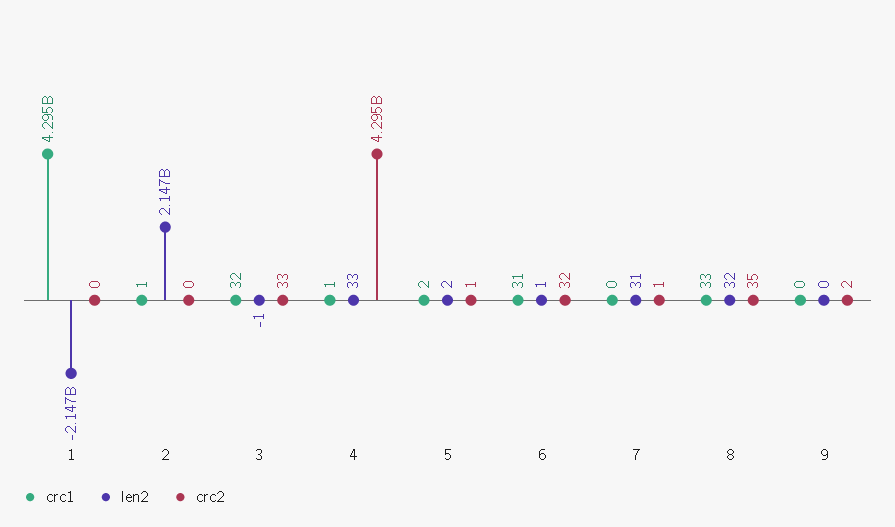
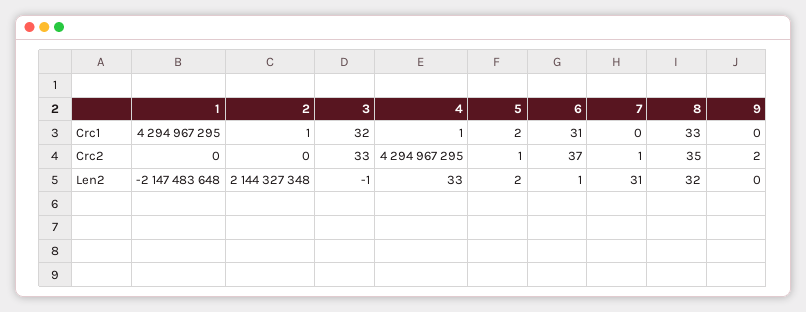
len2, 2: 2147000000 -> 2144327348
crc2, 6: 32 -> 37

